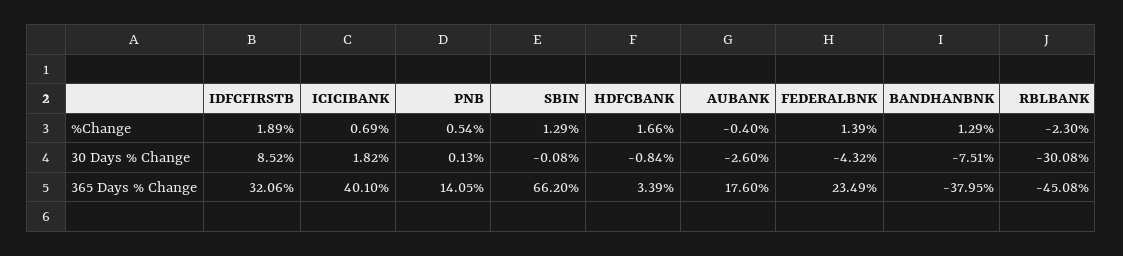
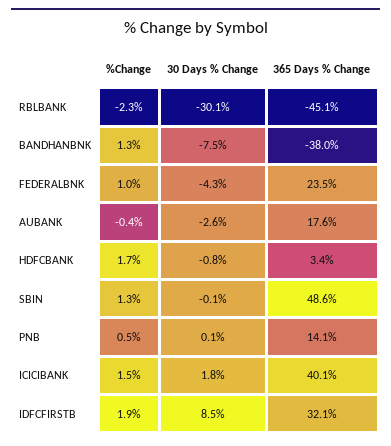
ICICIBANK, %Change: 0.69 -> 1.5
FEDERALBNK, %Change: 1.39 -> 1
SBIN, 365 Days % Change: 66.2 -> 48.6

